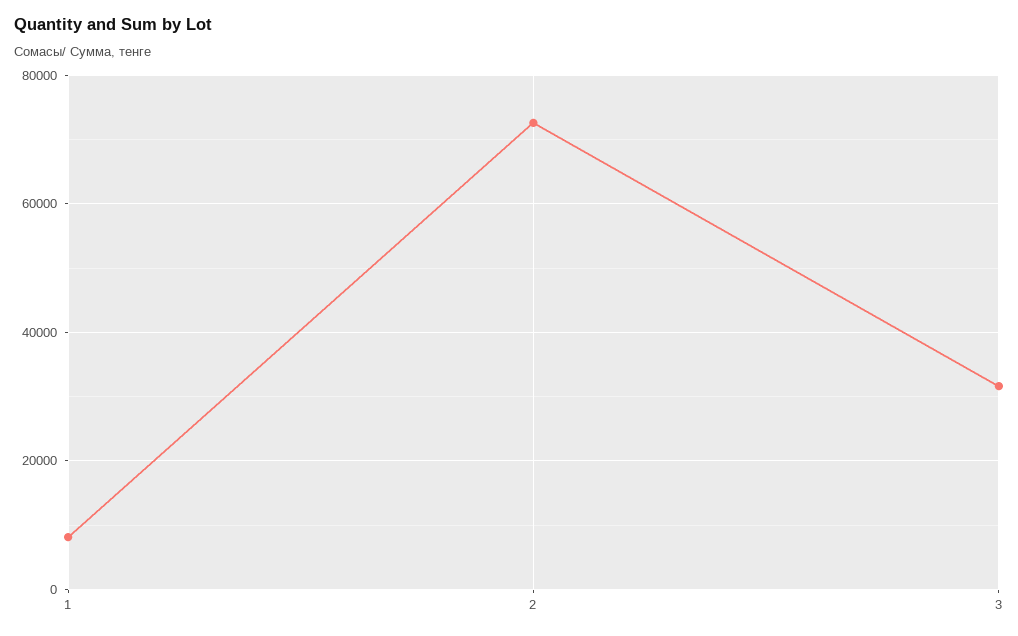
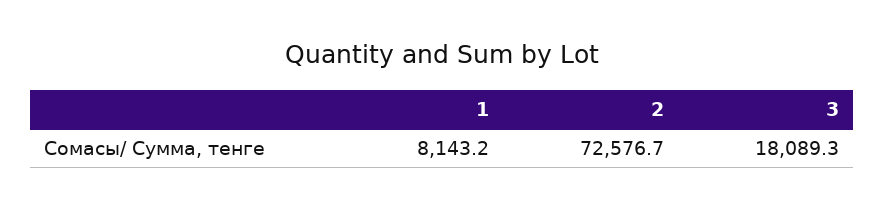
3: 32000 -> 18089.3

